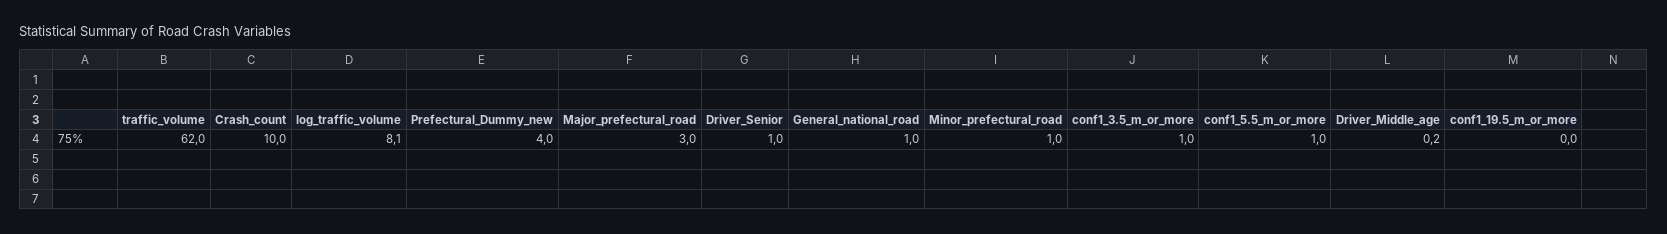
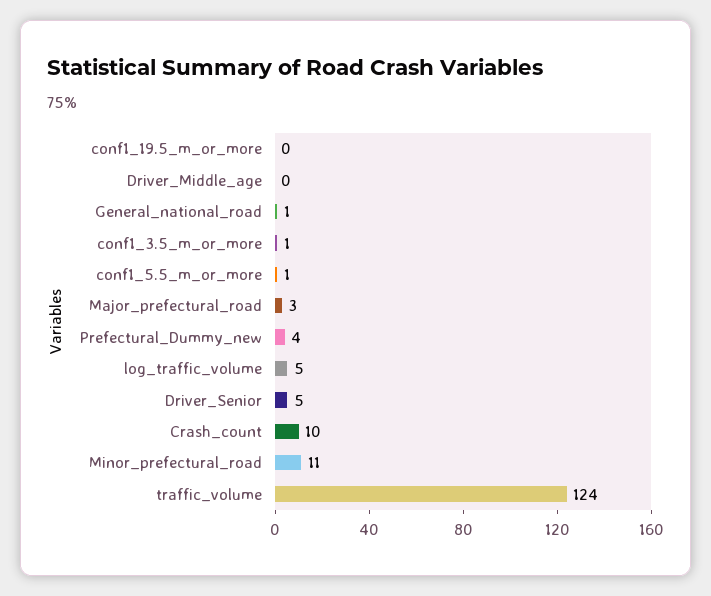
traffic_volume: 62 -> 124
log_traffic_volume: 8.1 -> 5
Driver_Senior: 1 -> 5
Minor_prefectural_road: 1 -> 11

